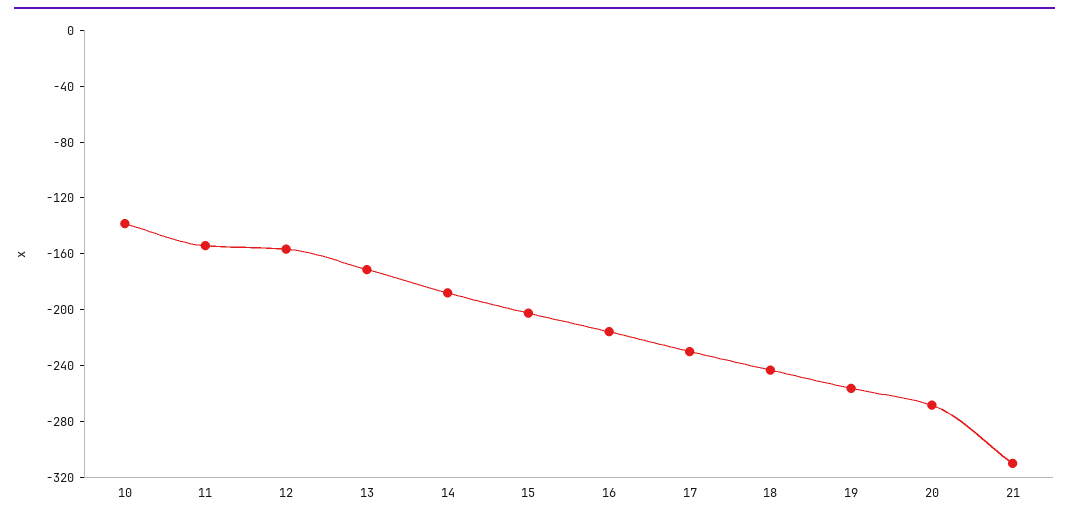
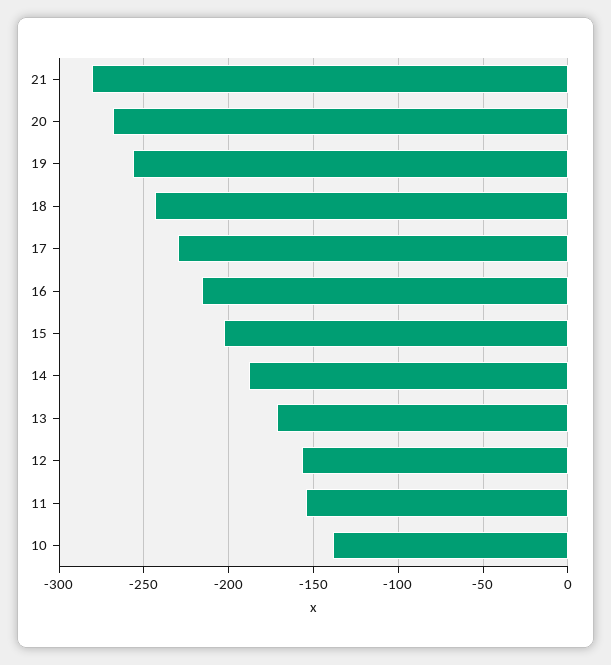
21: -310 -> -280

